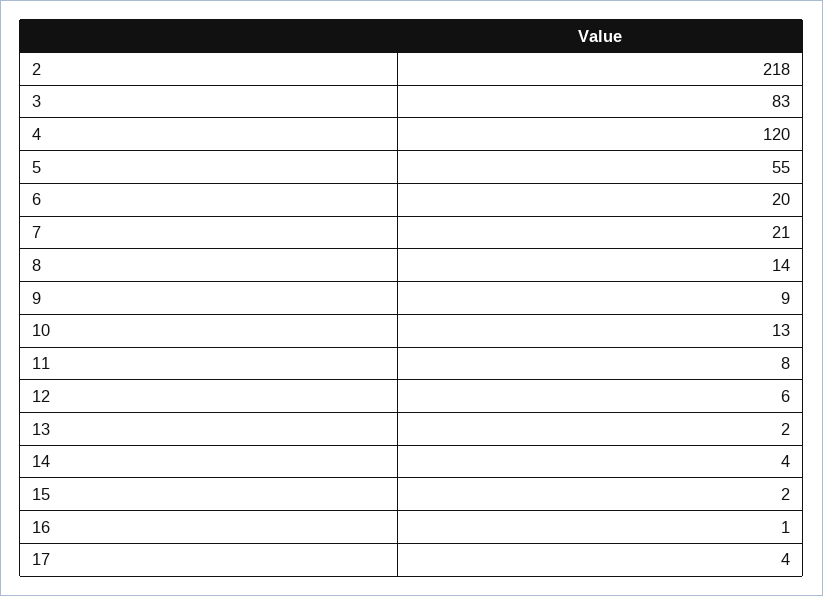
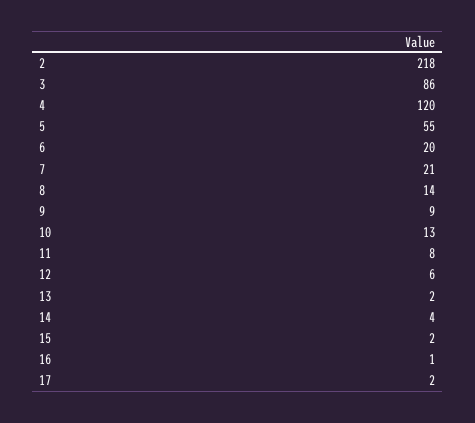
3: 83 -> 86
17: 4 -> 2

